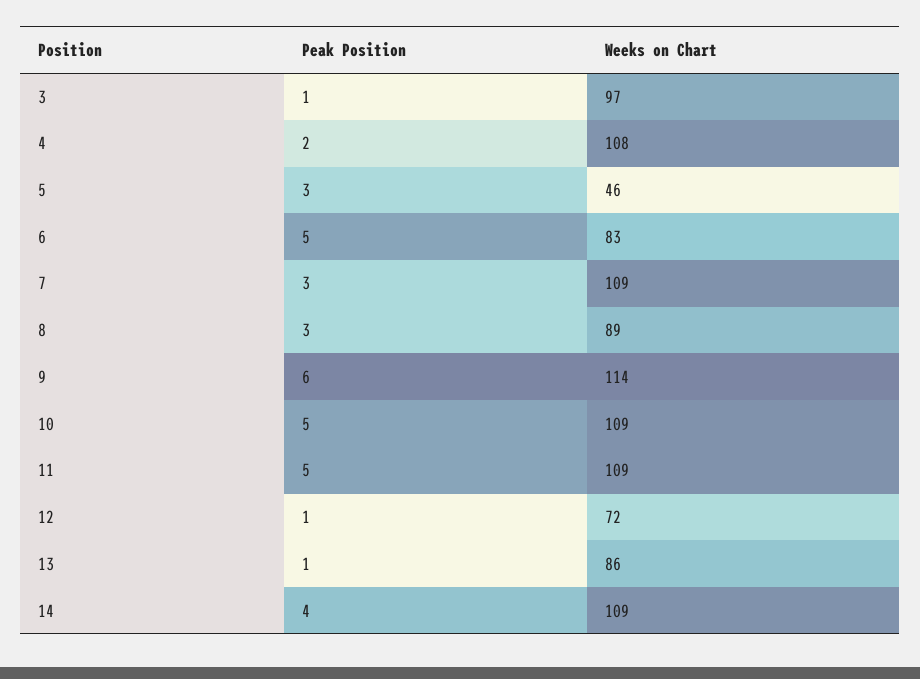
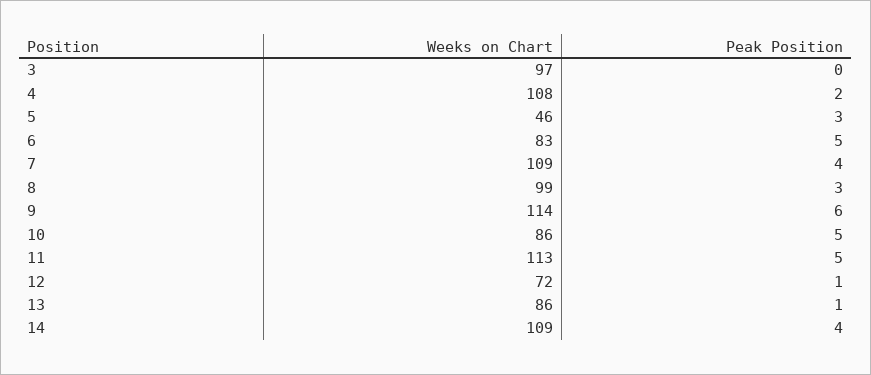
Peak Position, 3: 1 -> 0
Peak Position, 7: 3 -> 4
Weeks on Chart, 8: 89 -> 99
Weeks on Chart, 10: 109 -> 86
Weeks on Chart, 11: 109 -> 113

